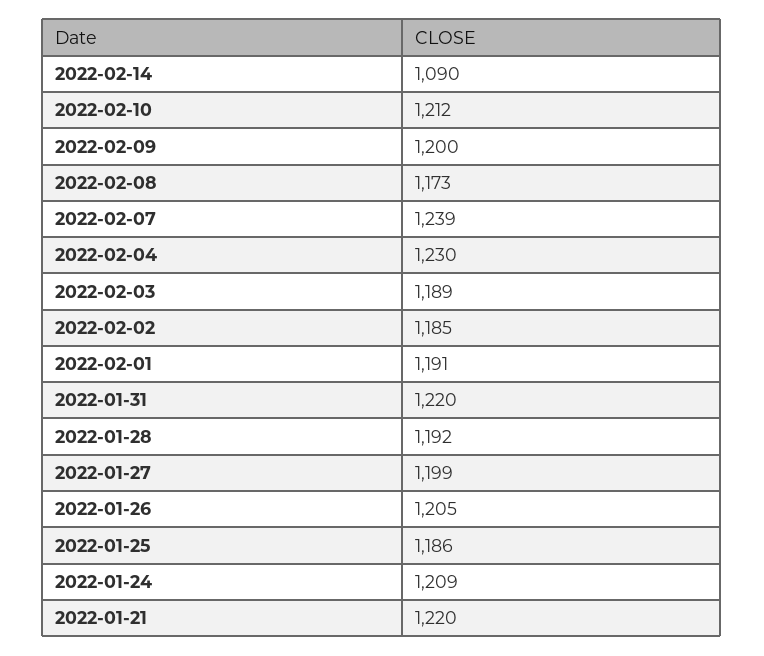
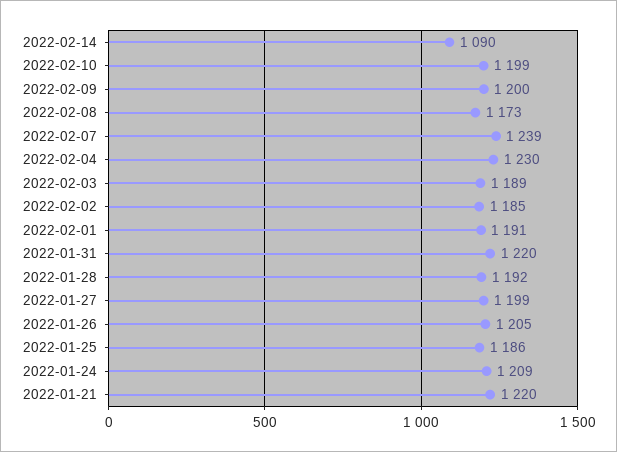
2022-02-10: 1212 -> 1199

